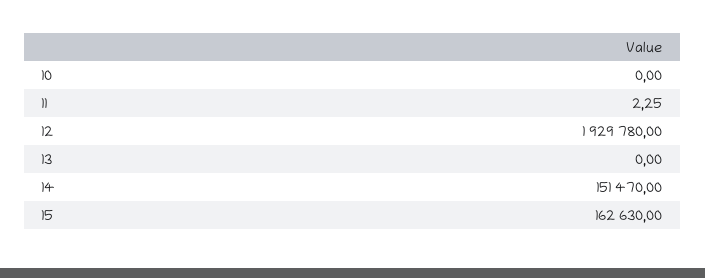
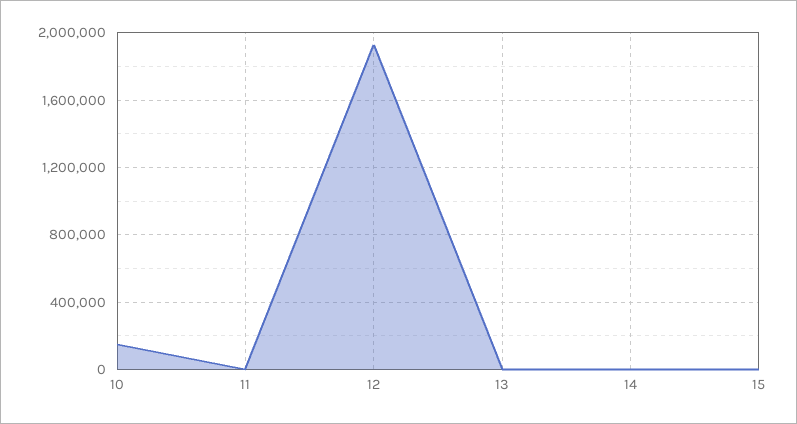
10: 0 -> 150000
14: 151470 -> 0
15: 162630 -> 0

